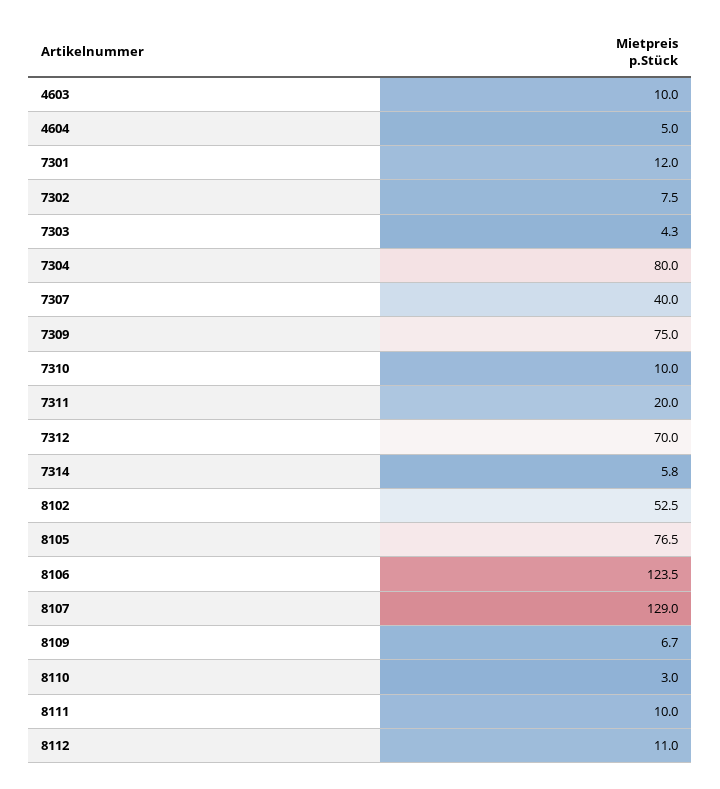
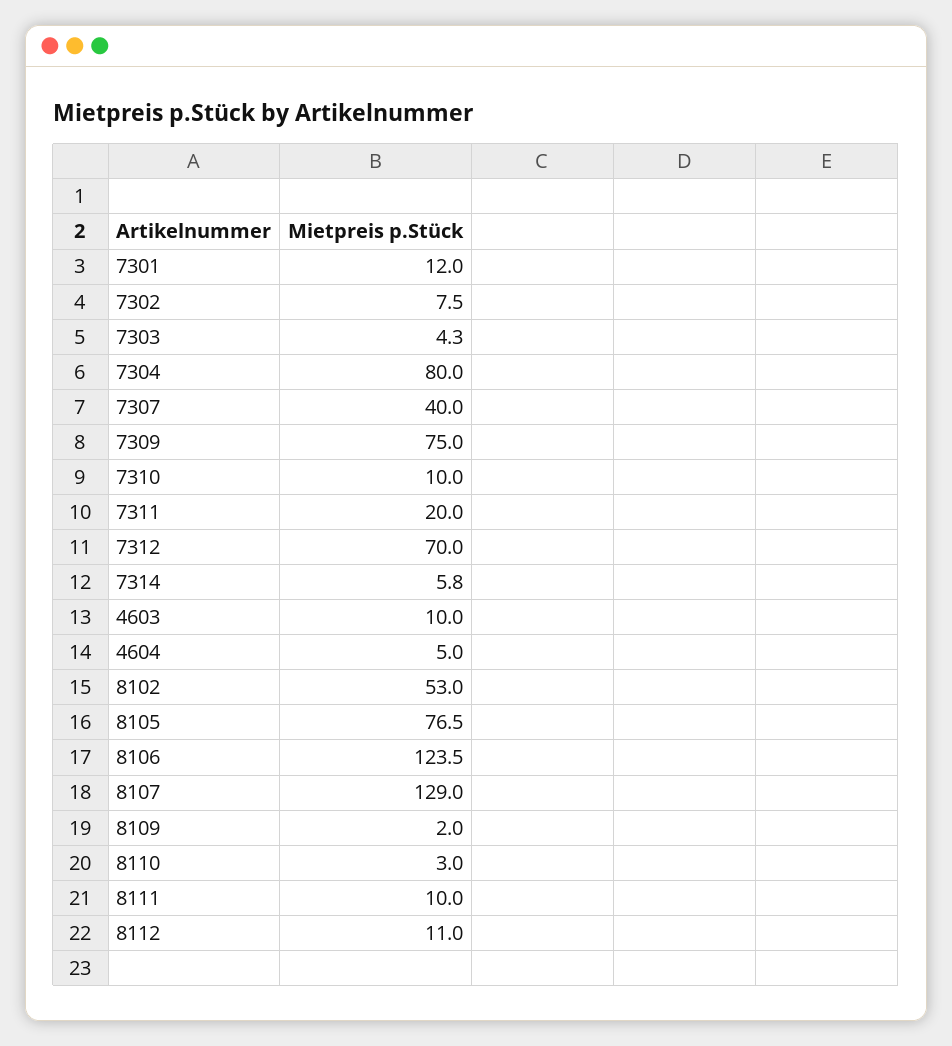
8102: 52.5 -> 53
8109: 6.7 -> 2

